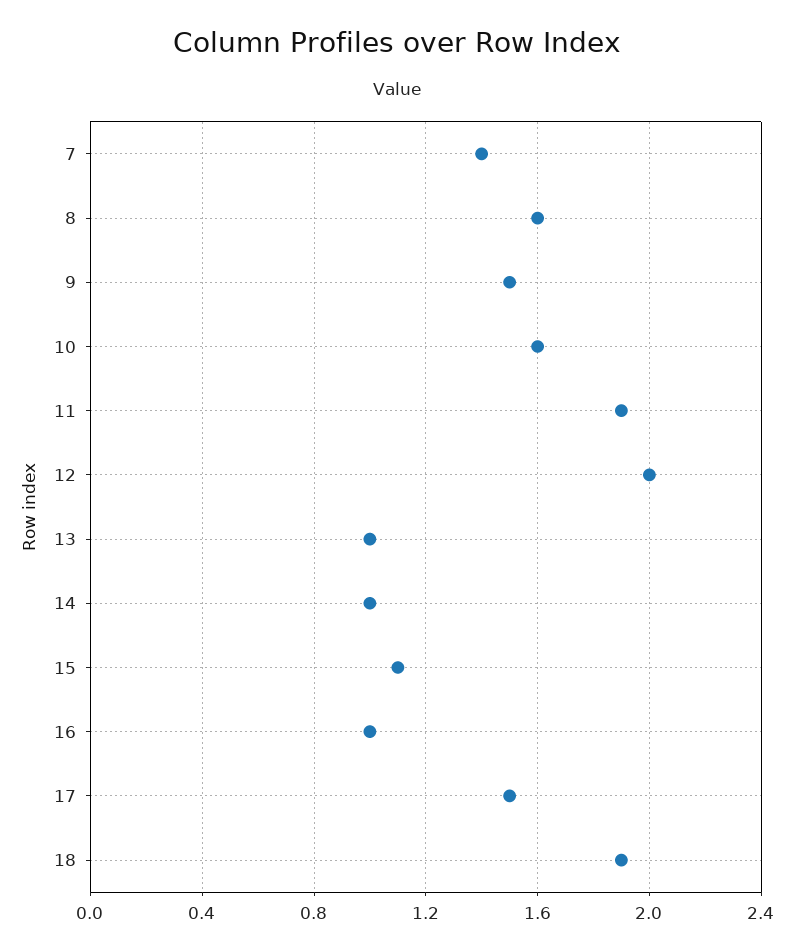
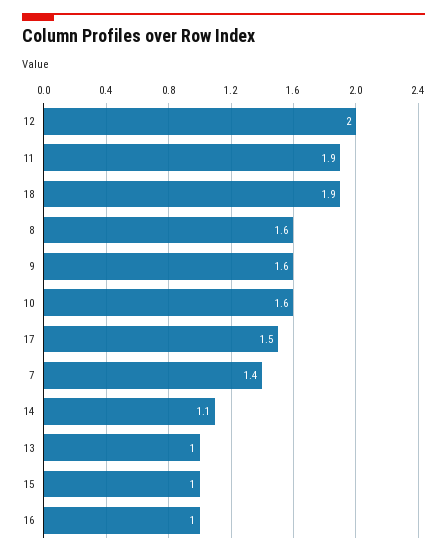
9: 1.5 -> 1.6
14: 1 -> 1.1
15: 1.1 -> 1

